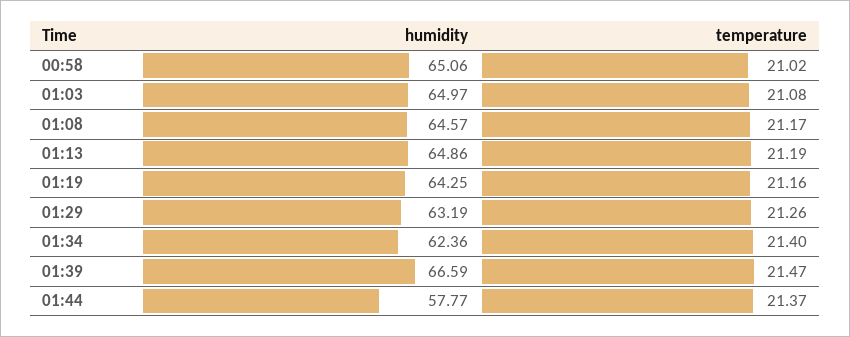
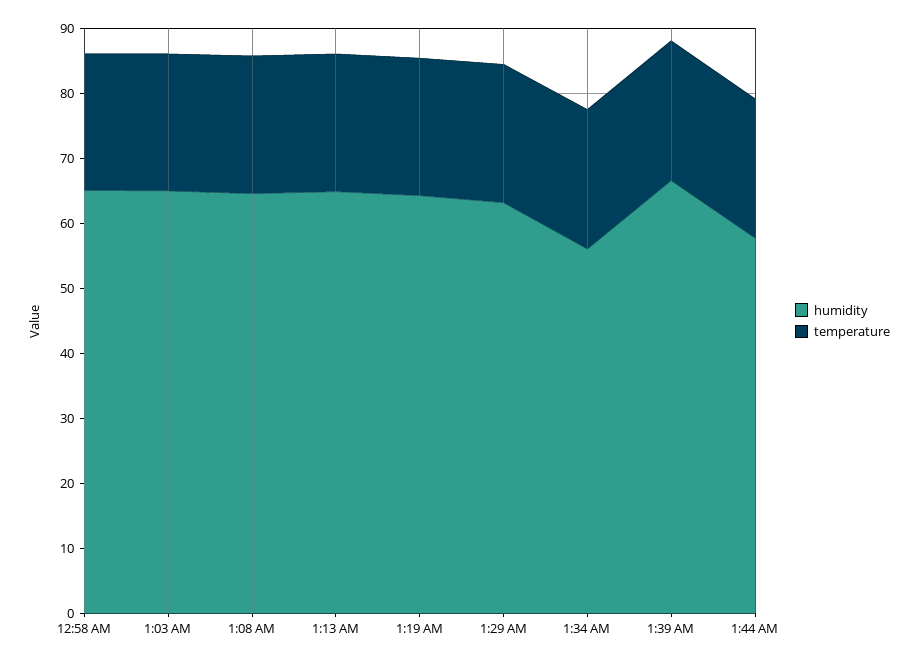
humidity, 01:34: 62.36 -> 56

